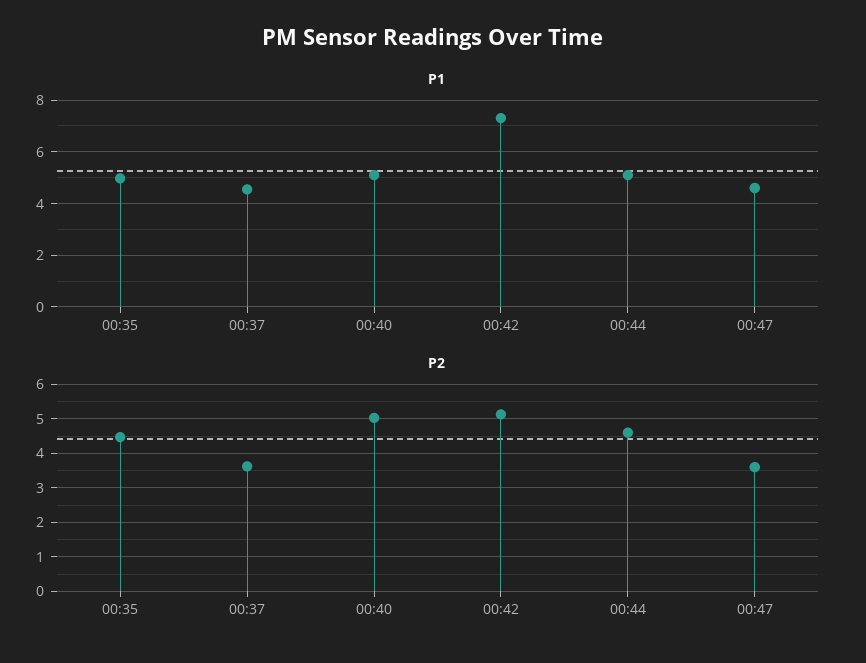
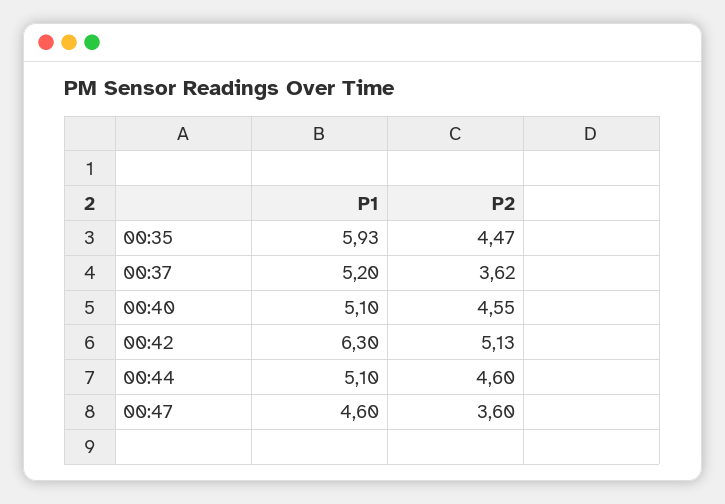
P1, 00:35: 5 -> 5.93
P1, 00:37: 4.5 -> 5.2
P1, 00:42: 7.25 -> 6.3
P2, 00:40: 5 -> 4.55

